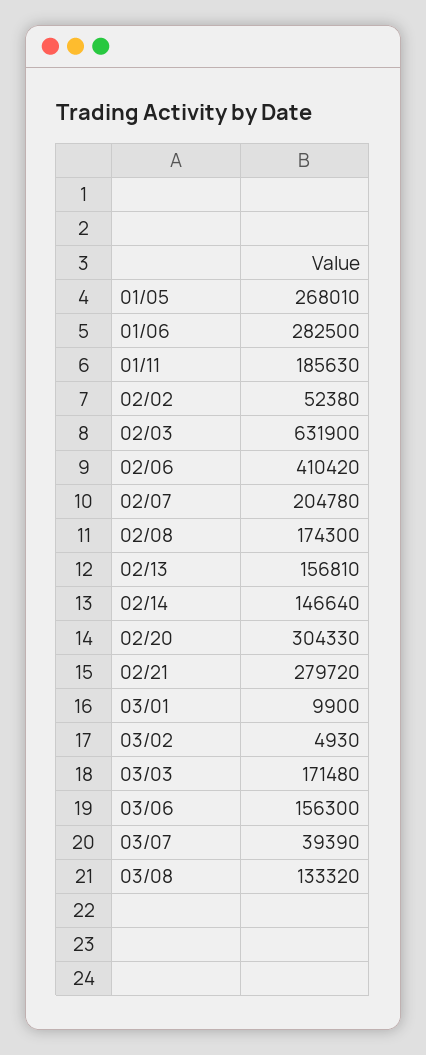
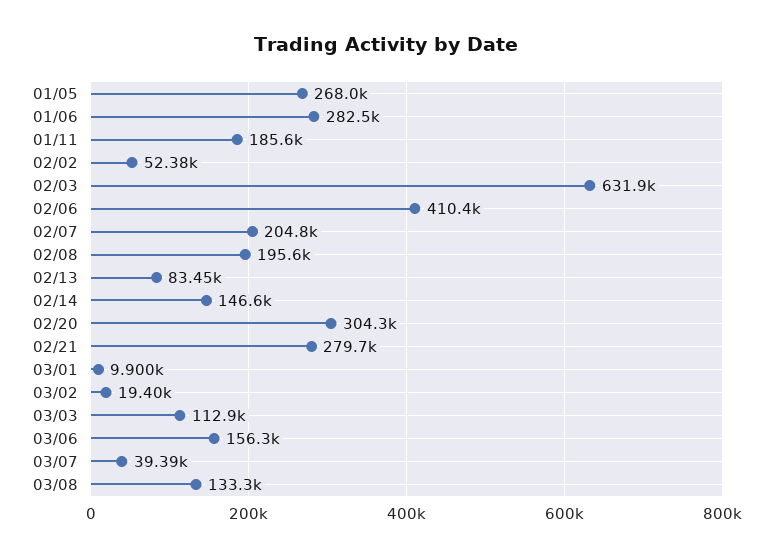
02/08: 174300 -> 195600
02/13: 156810 -> 83450
03/02: 4930 -> 19400
03/03: 171480 -> 112900

